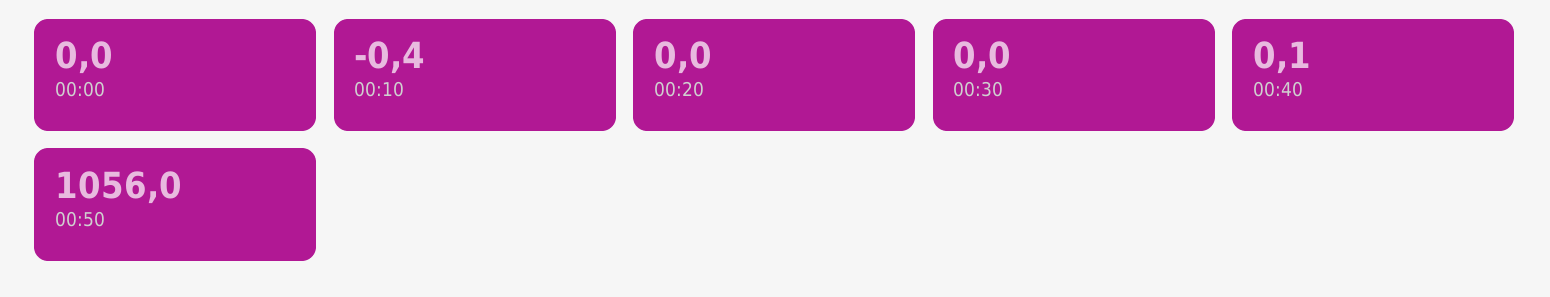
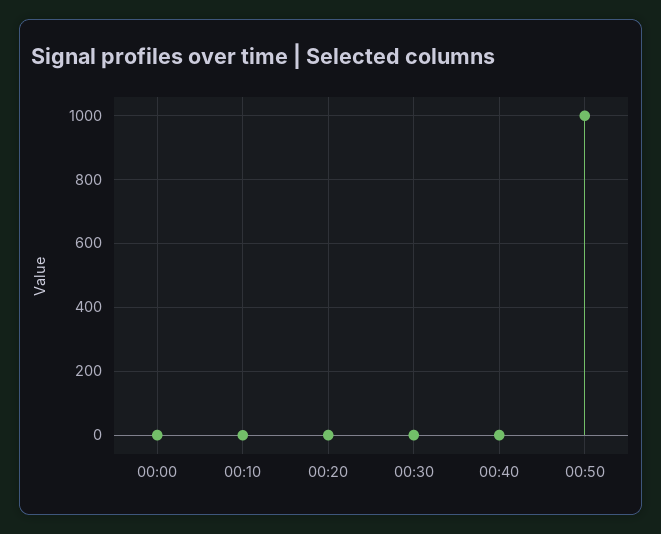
00:50: 1056 -> 1000

